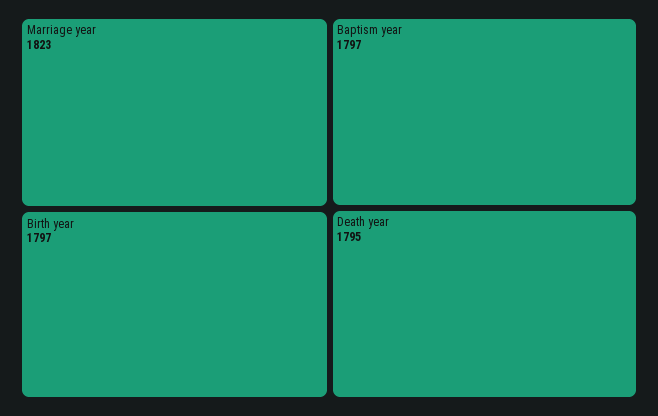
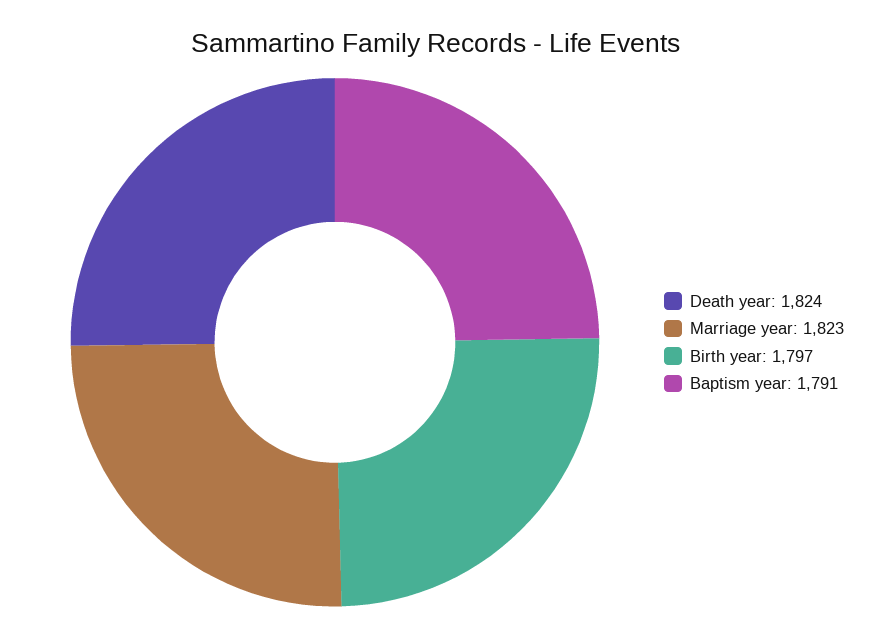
Baptism year: 1797 -> 1791
Death year: 1795 -> 1824

